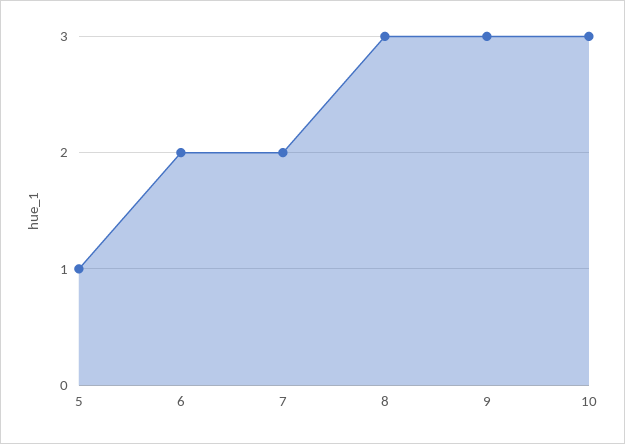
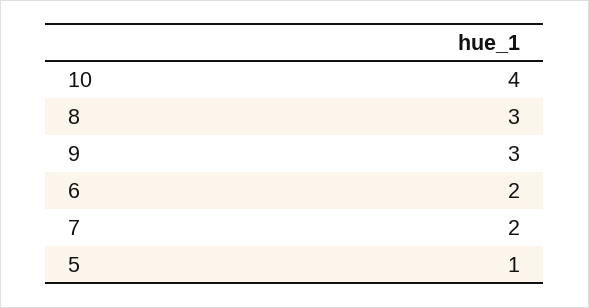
10: 3 -> 4

